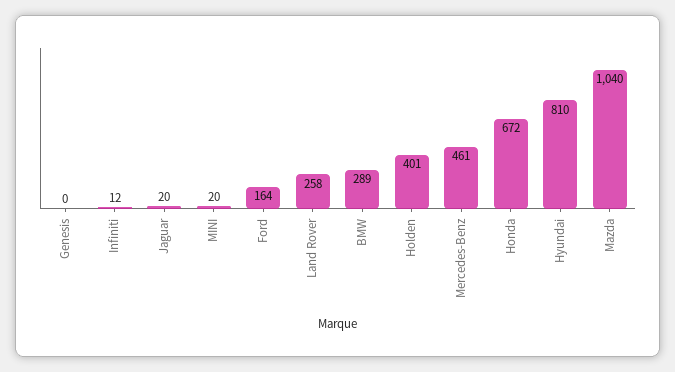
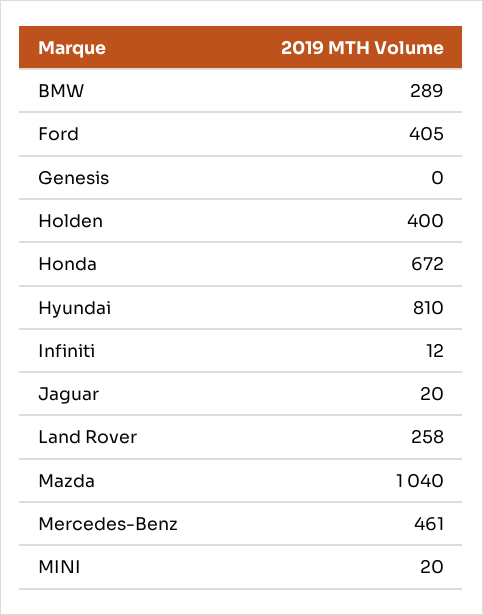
Ford: 164 -> 405
Holden: 401 -> 400

